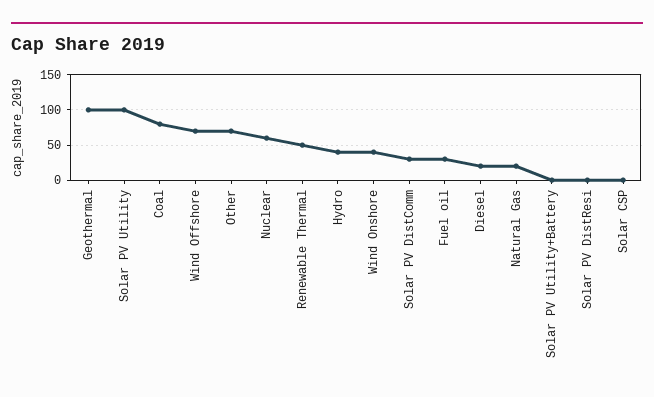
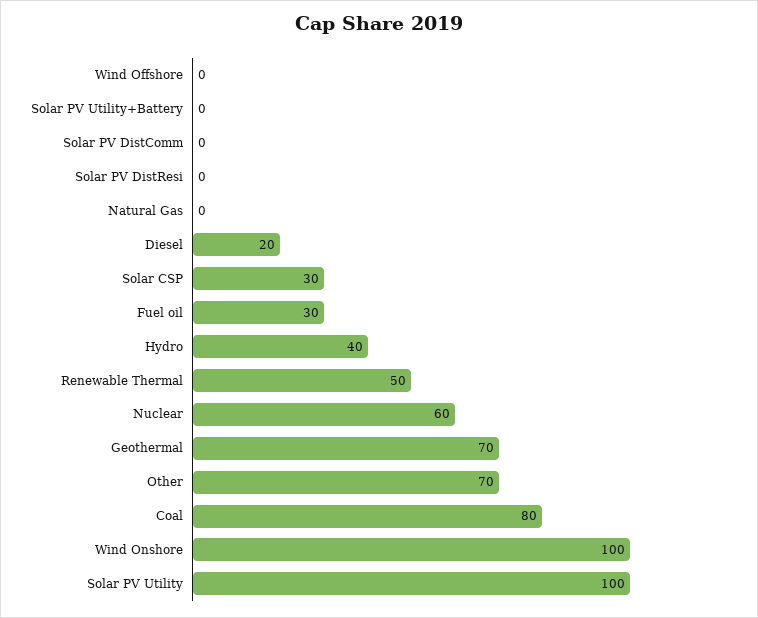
Geothermal: 100 -> 70
Wind Offshore: 70 -> 0
Wind Onshore: 40 -> 100
Solar PV DistComm: 30 -> 0
Natural Gas: 20 -> 0
Solar CSP: 0 -> 30

